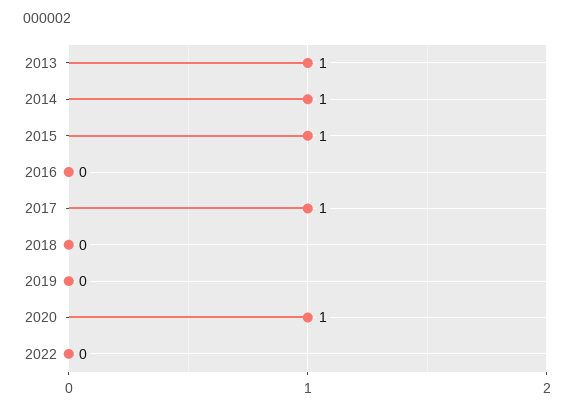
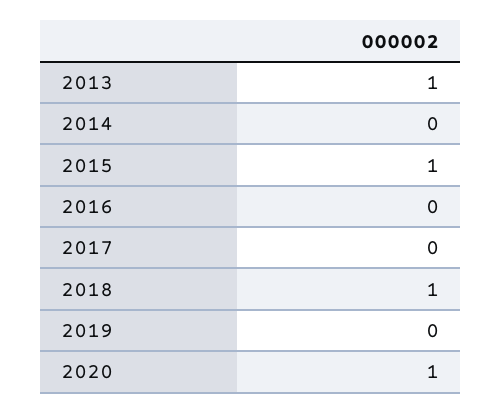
2014: 1 -> 0
2017: 1 -> 0
2018: 0 -> 1
2022: 0 -> none

